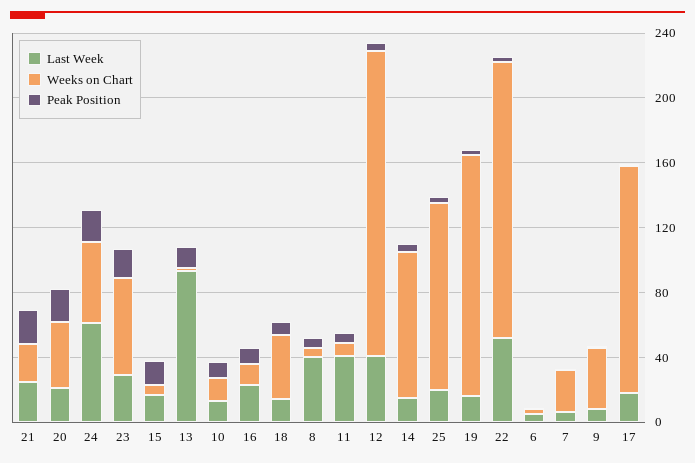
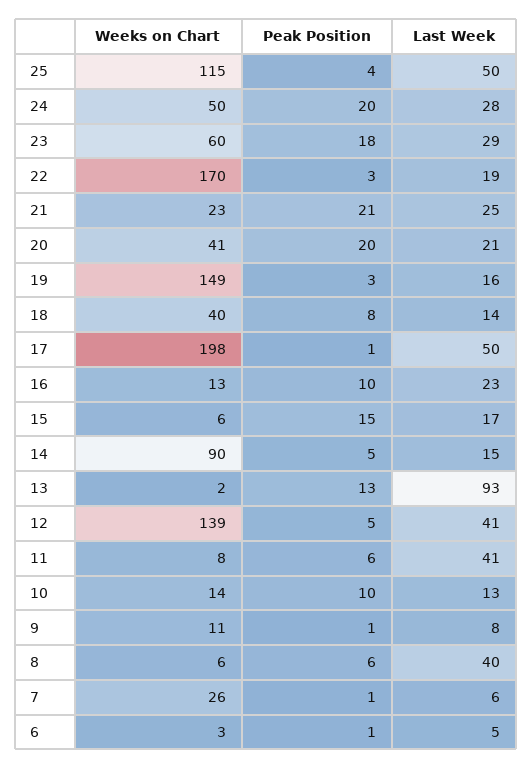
Last Week, 24: 60 -> 28
Weeks on Chart, 12: 190 -> 139
Last Week, 25: 20 -> 50
Last Week, 22: 50 -> 19
Weeks on Chart, 9: 40 -> 11
Last Week, 17: 20 -> 50
Weeks on Chart, 17: 140 -> 198

